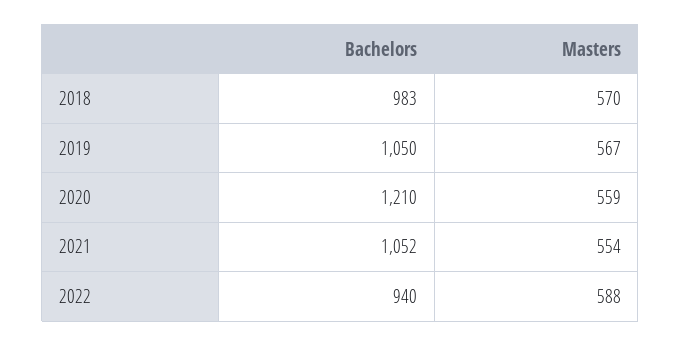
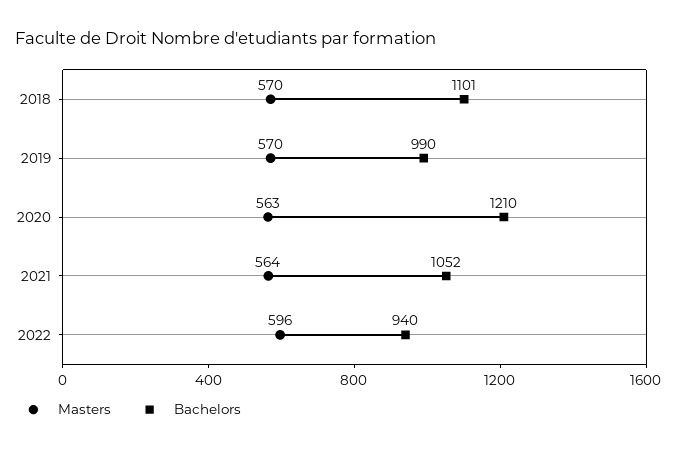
Bachelors, 2018: 983 -> 1101
Bachelors, 2019: 1050 -> 990
Masters, 2019: 567 -> 570
Masters, 2020: 559 -> 563
Masters, 2021: 554 -> 564
Masters, 2022: 588 -> 596

